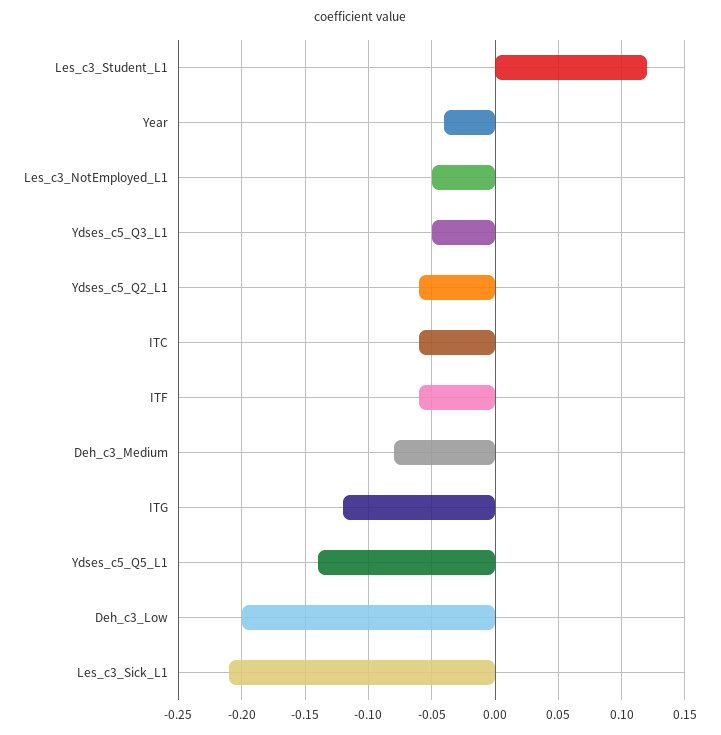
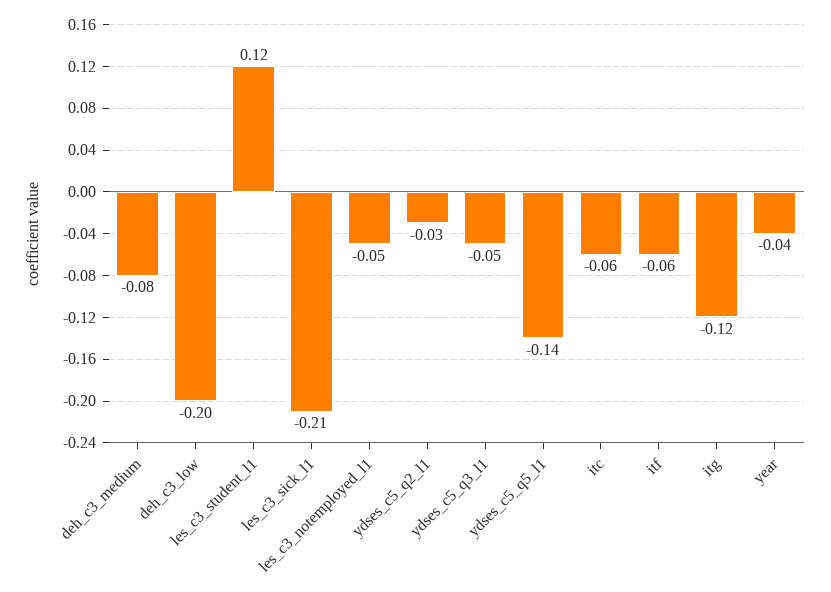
Ydses_c5_Q2_L1: -0.06 -> -0.03

